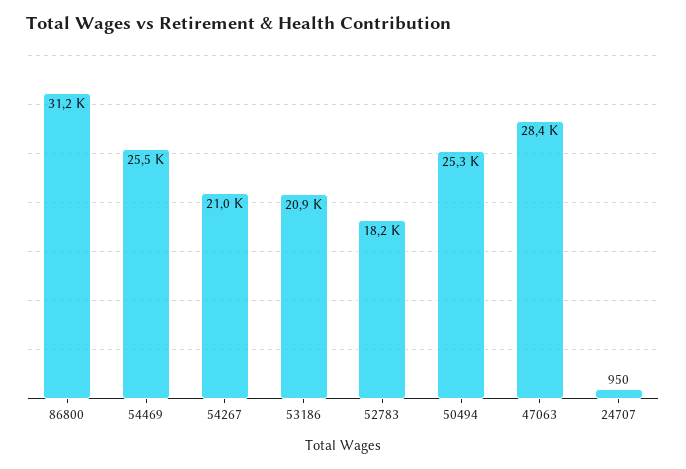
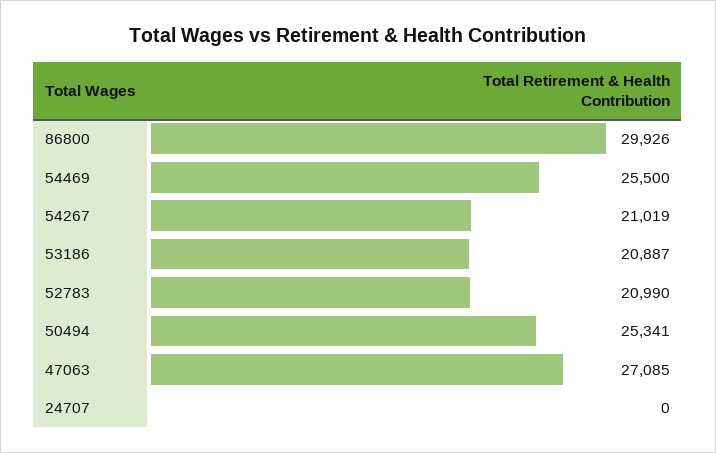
86800: 31200 -> 29926
52783: 18200 -> 20990
47063: 28400 -> 27085
24707: 950 -> 0

